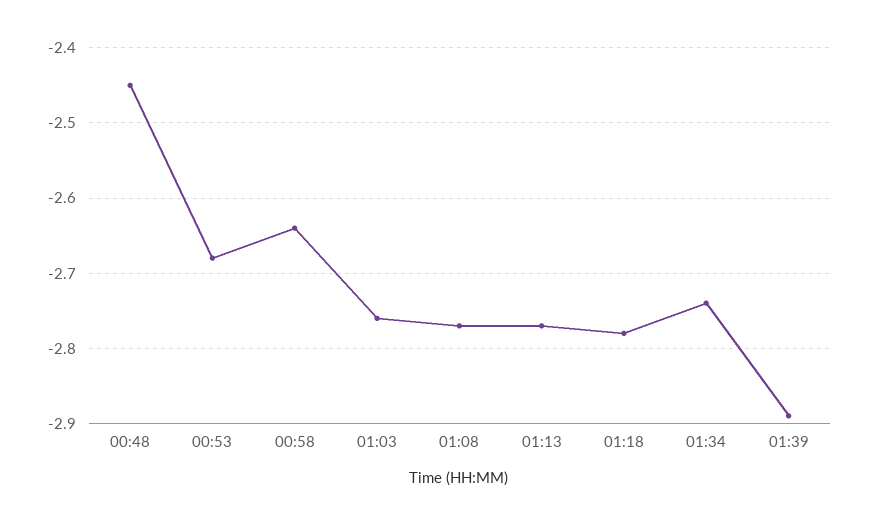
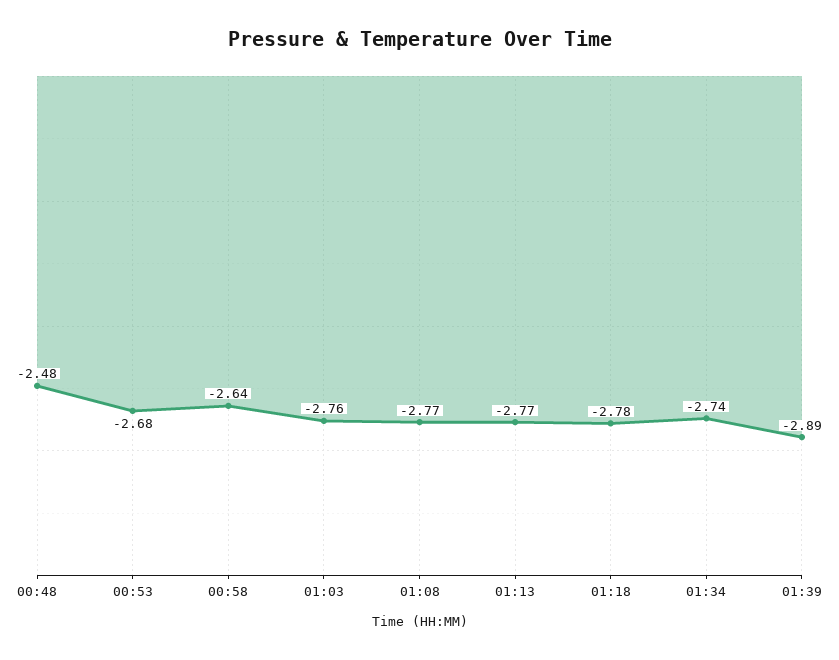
00:48: -2.45 -> -2.48

